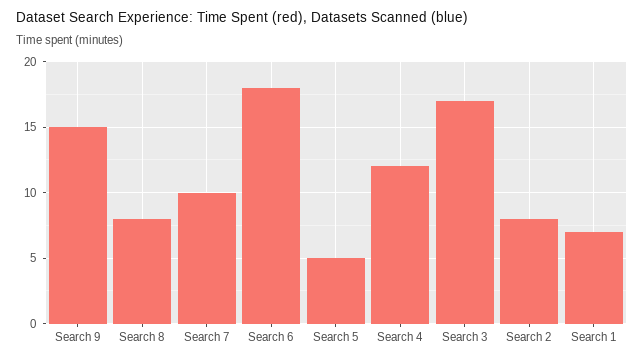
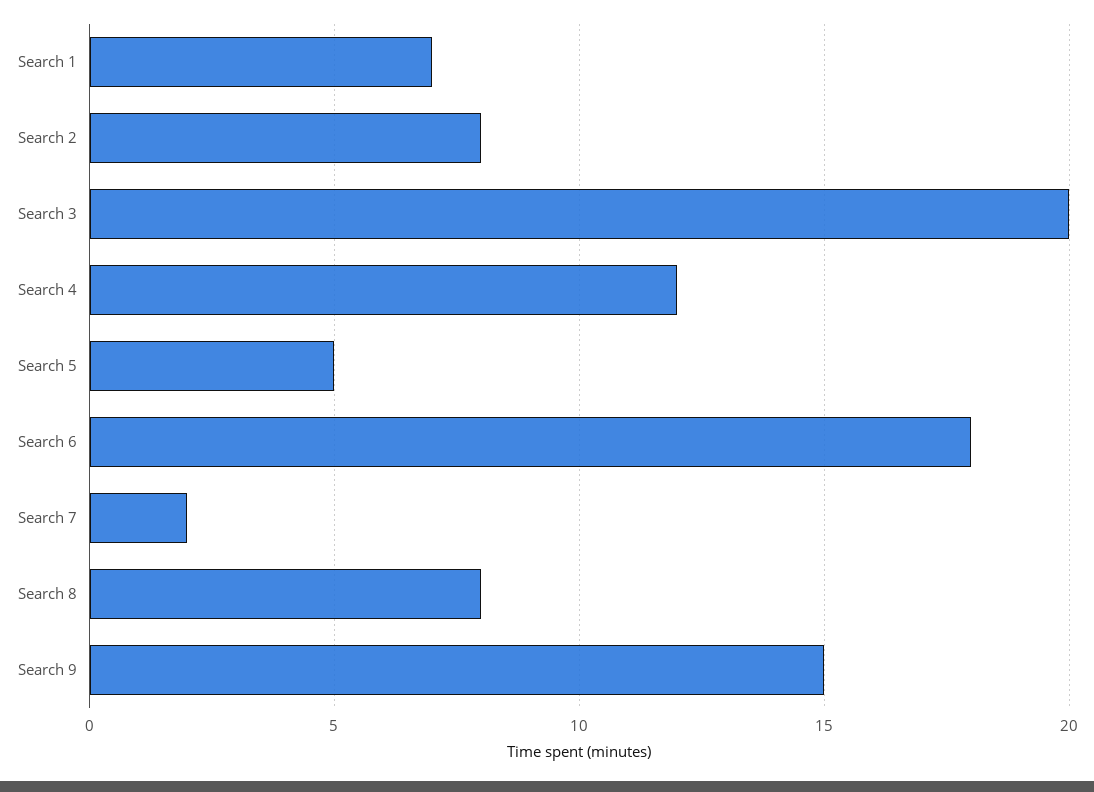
Search 7: 10 -> 2
Search 3: 17 -> 20

